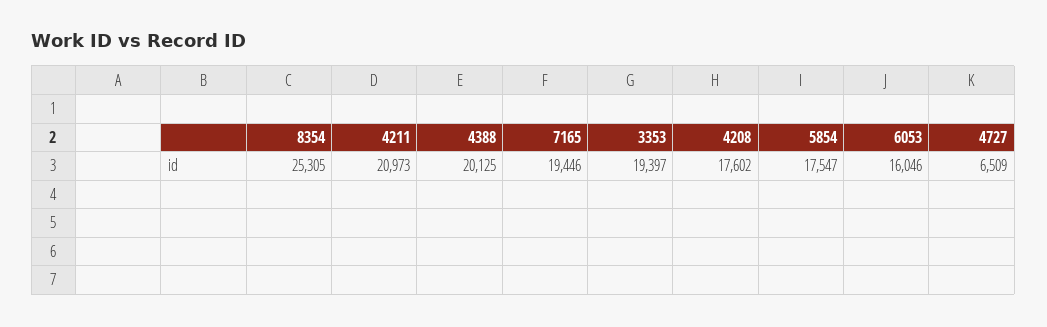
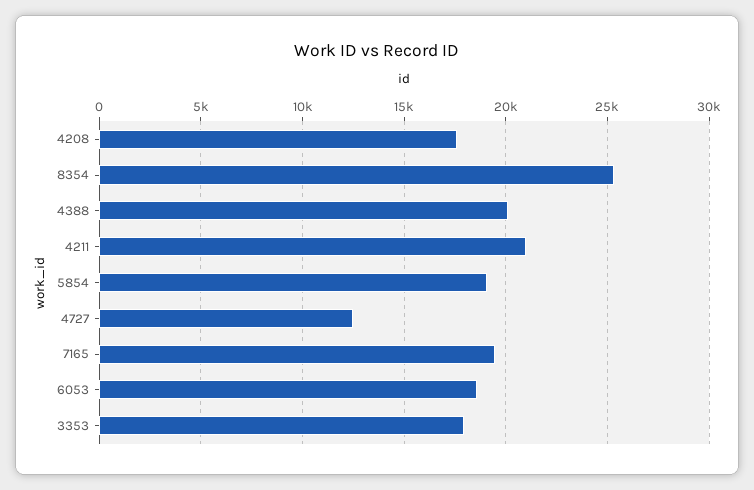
3353: 19397 -> 18000
5854: 17547 -> 19000
6053: 16046 -> 18500
4727: 6509 -> 12500

